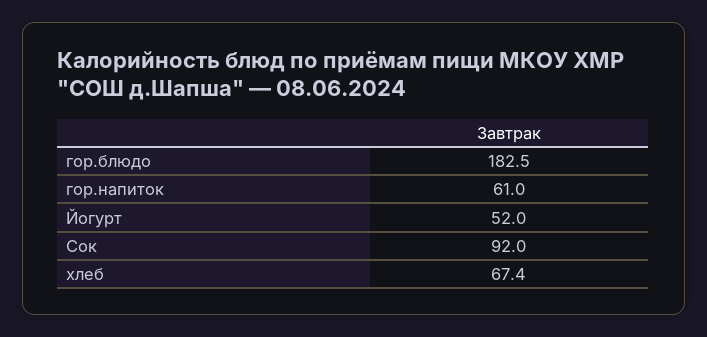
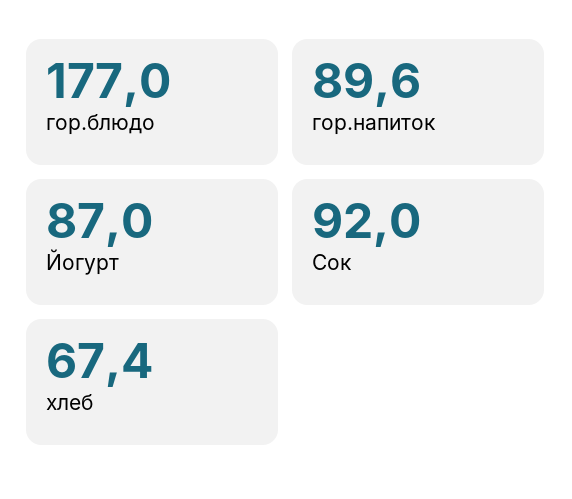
гор.блюдо: 182.5 -> 177
гор.напиток: 61 -> 89.6
Йогурт: 52 -> 87

